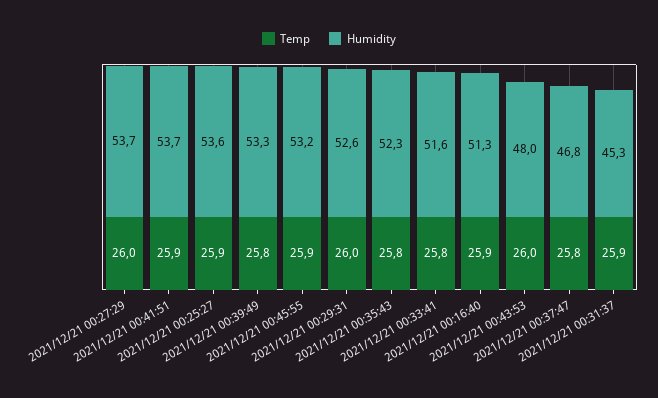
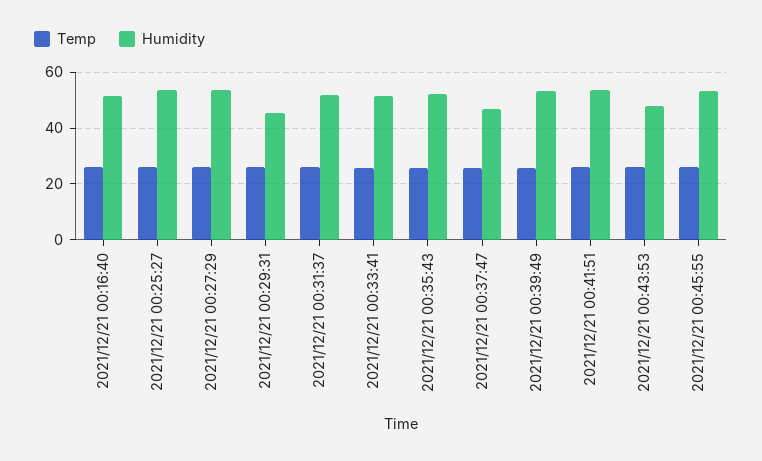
Humidity, 2021/12/21 00:29:31: 52.6 -> 45
Humidity, 2021/12/21 00:31:37: 45.3 -> 52.5

